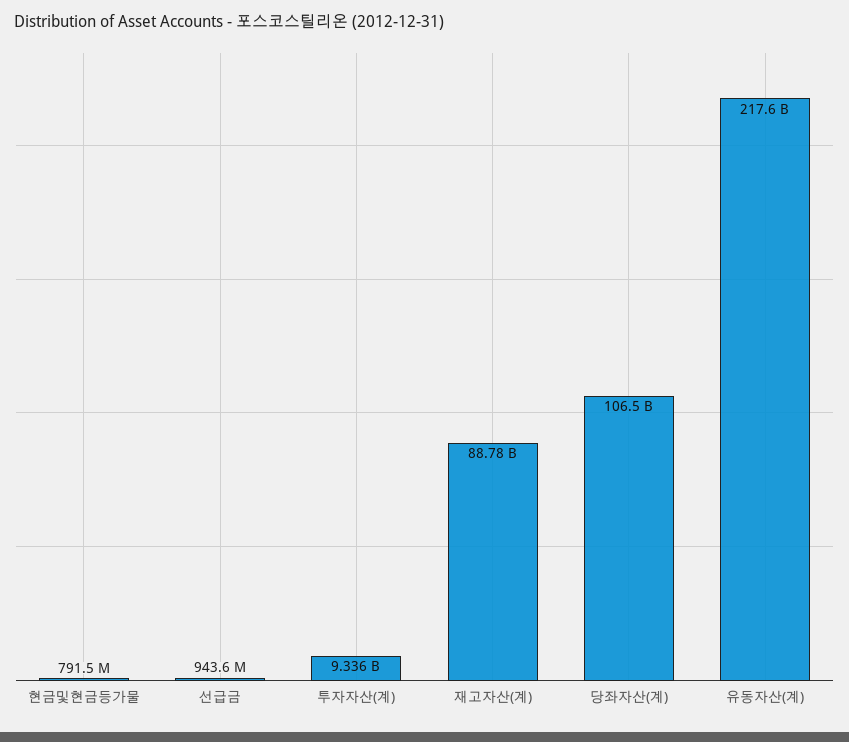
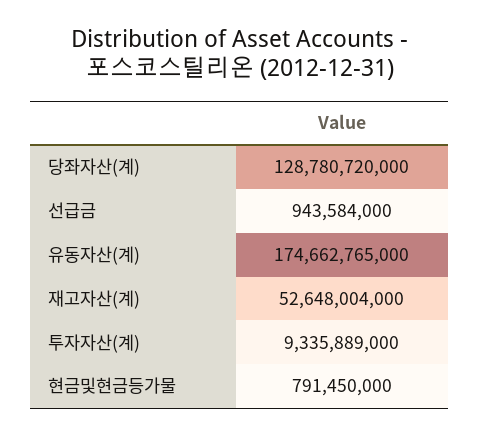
재고자산(계): 88780000000 -> 52648004000
당좌자산(계): 106500000000 -> 128780720000
유동자산(계): 217600000000 -> 174662765000

